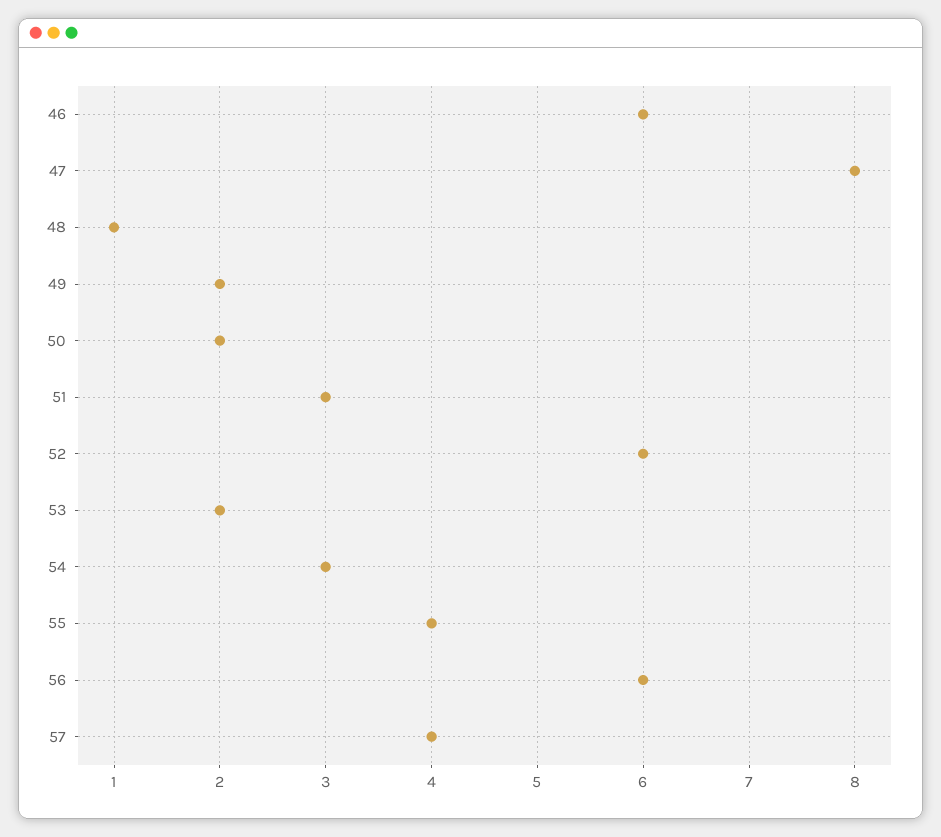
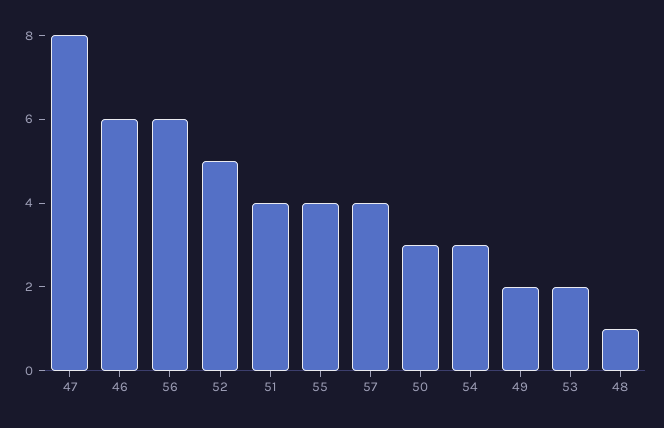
50: 2 -> 3
51: 3 -> 4
52: 6 -> 5

